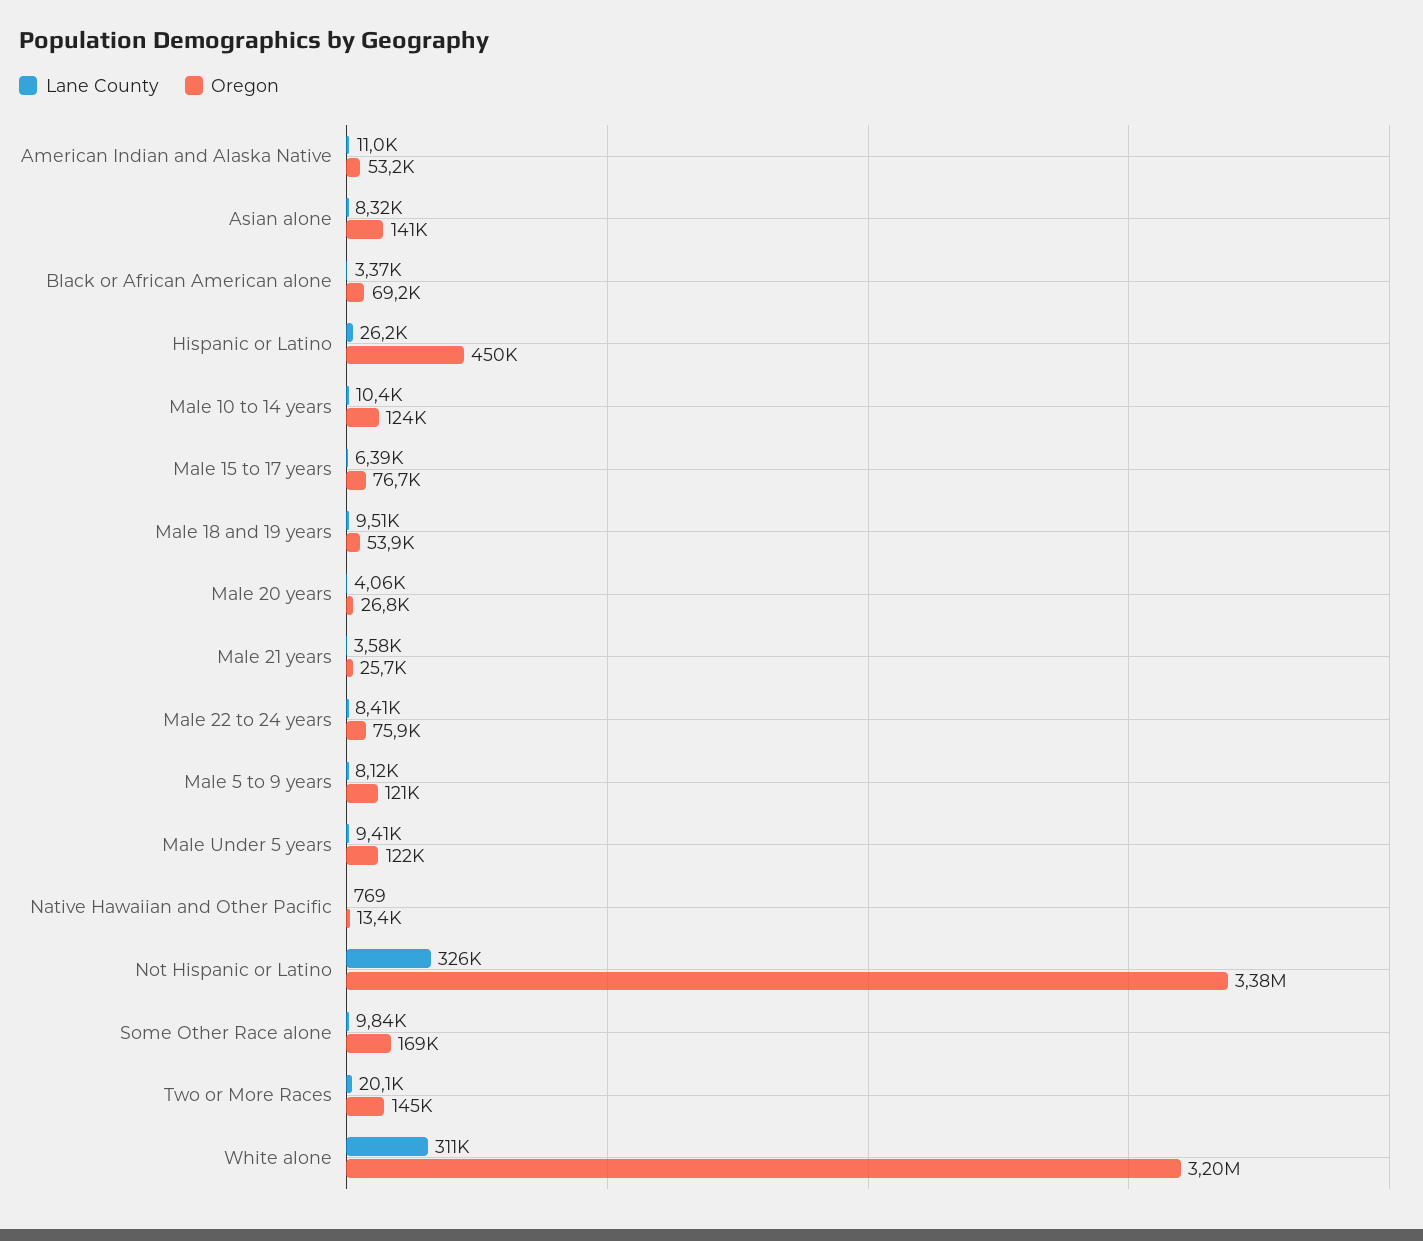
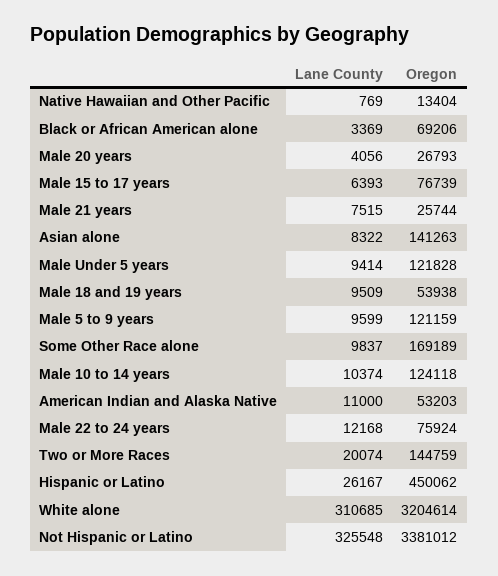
Lane County, Male 21 years: 3580 -> 7515
Lane County, Male 22 to 24 years: 8410 -> 12168
Lane County, Male 5 to 9 years: 8120 -> 9599

